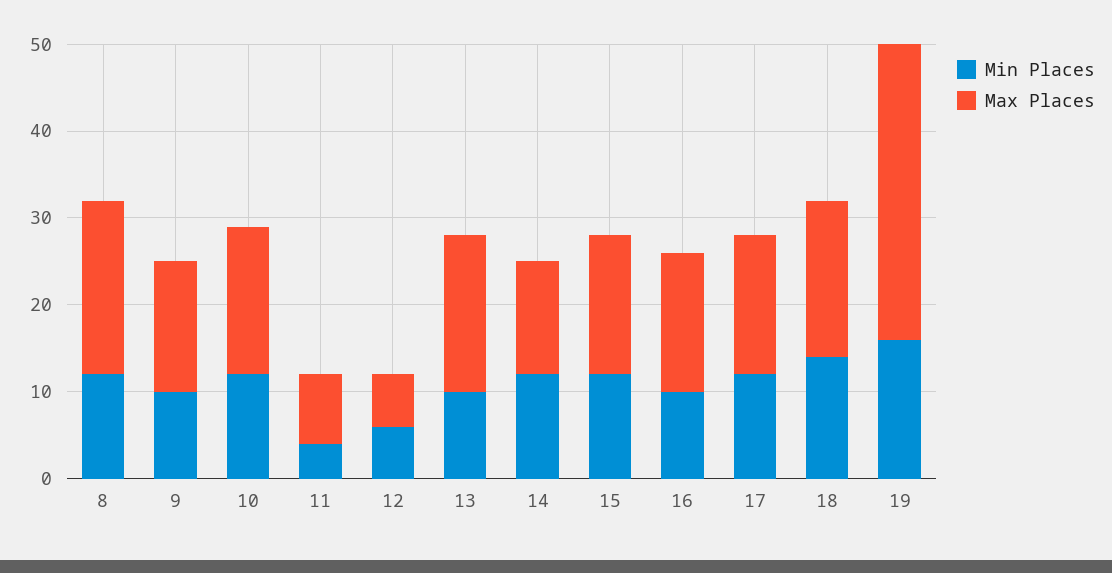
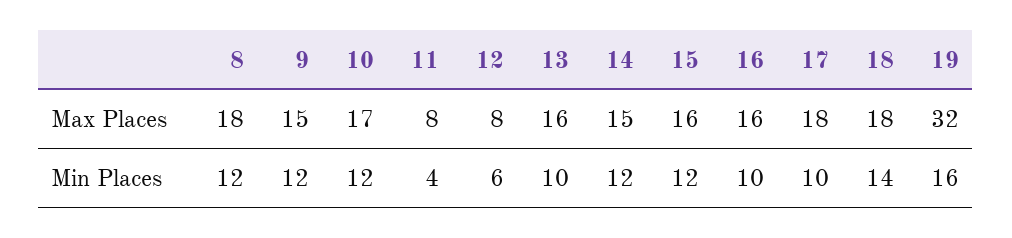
Max Places, 8: 20 -> 18
Min Places, 9: 10 -> 12
Max Places, 12: 6 -> 8
Max Places, 13: 18 -> 16
Max Places, 14: 13 -> 15
Min Places, 17: 12 -> 10
Max Places, 17: 16 -> 18
Max Places, 19: 34 -> 32

